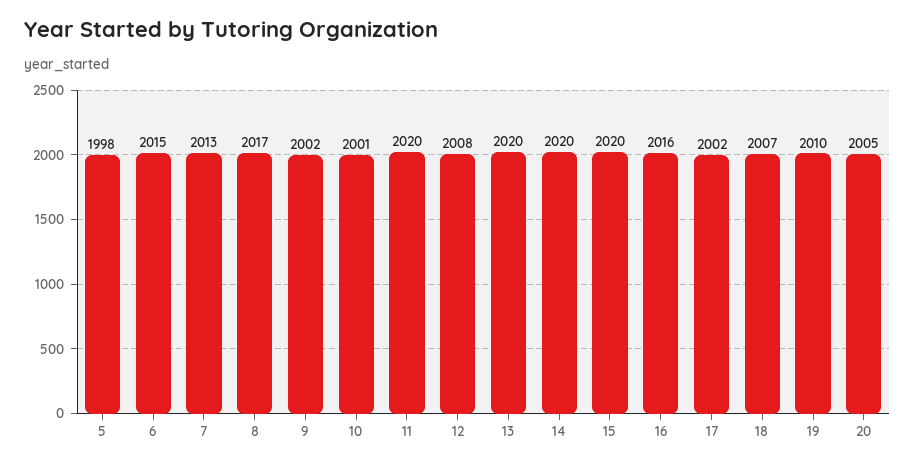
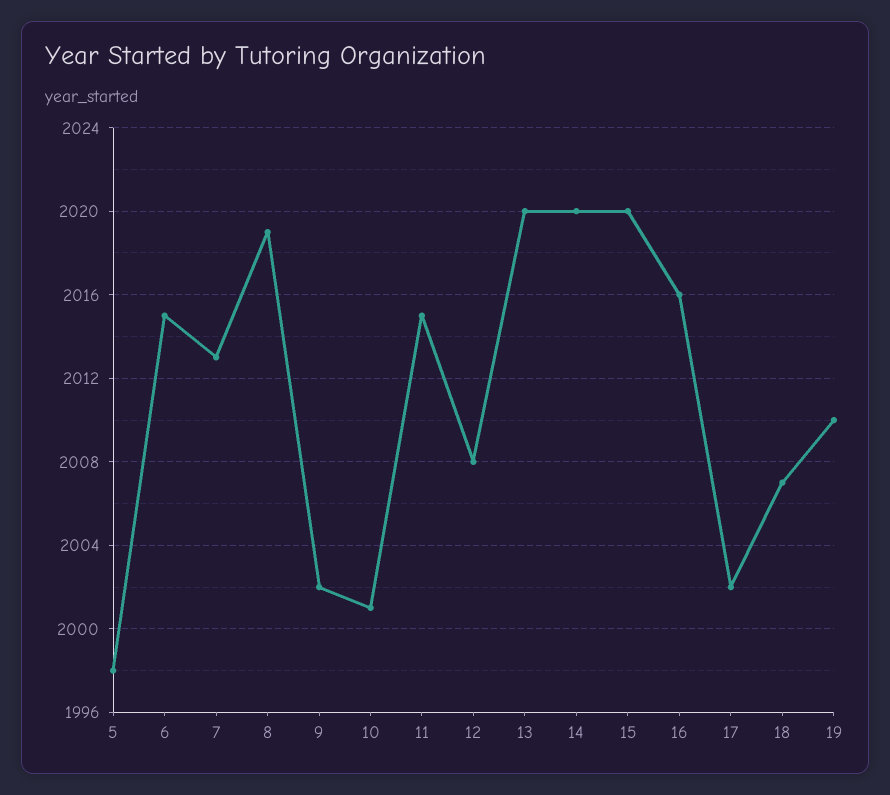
8: 2017 -> 2019
11: 2020 -> 2015
20: 2005 -> none

